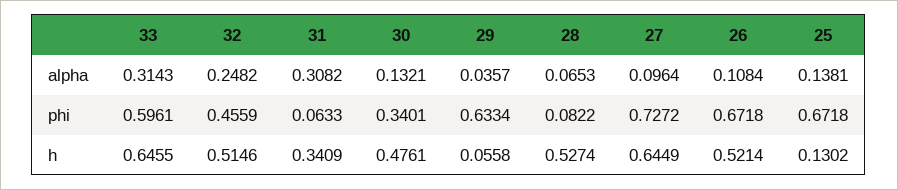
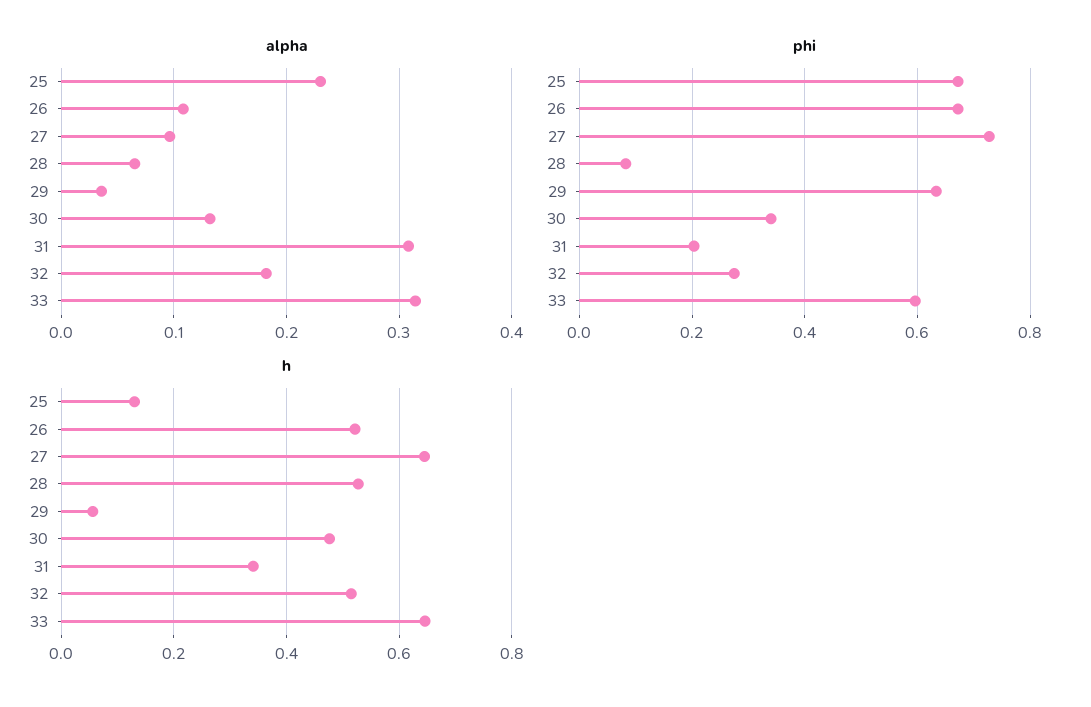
alpha, 32: 0.2482 -> 0.18
alpha, 25: 0.1381 -> 0.23
phi, 32: 0.4559 -> 0.28
phi, 31: 0.0633 -> 0.2

